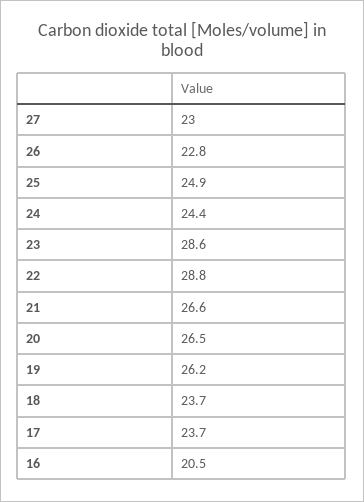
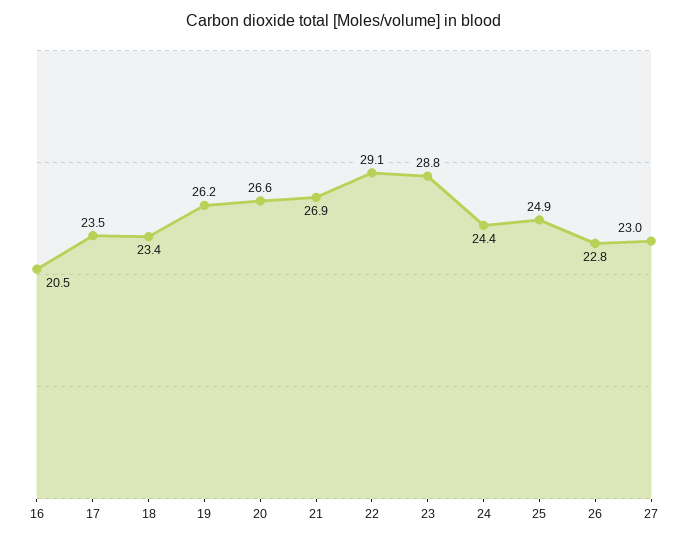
23: 28.6 -> 28.8
22: 28.8 -> 29.1
21: 26.6 -> 26.9
20: 26.5 -> 26.6
18: 23.7 -> 23.4
17: 23.7 -> 23.5

